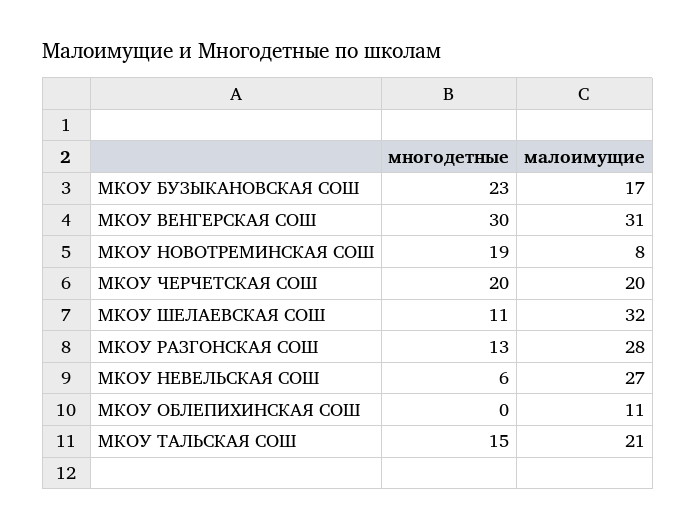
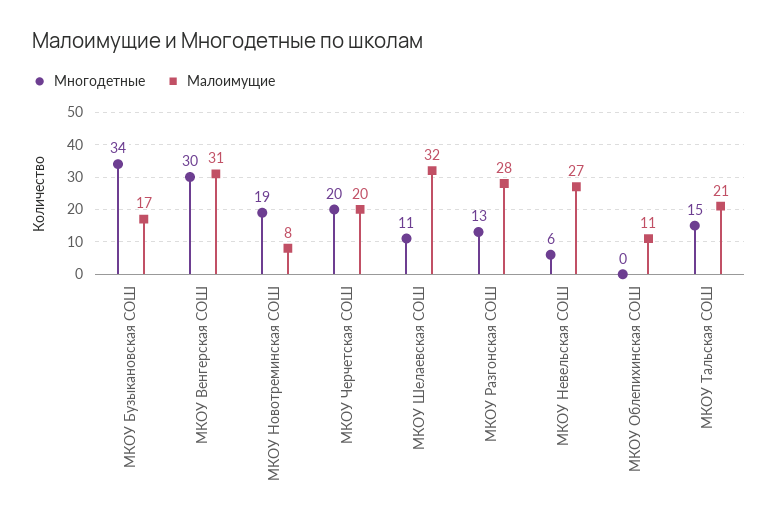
многодетные, МКОУ БУЗЫКАНОВСКАЯ СОШ: 23 -> 34

